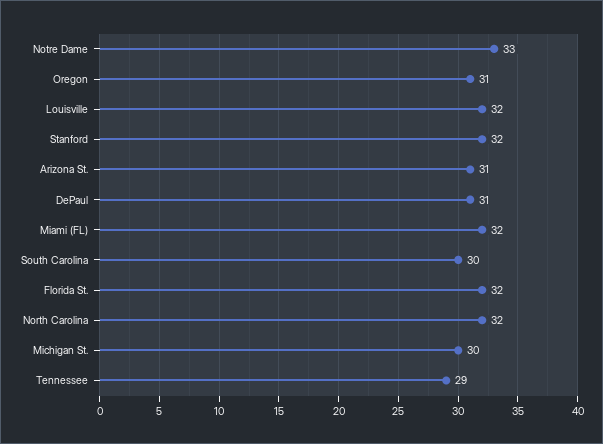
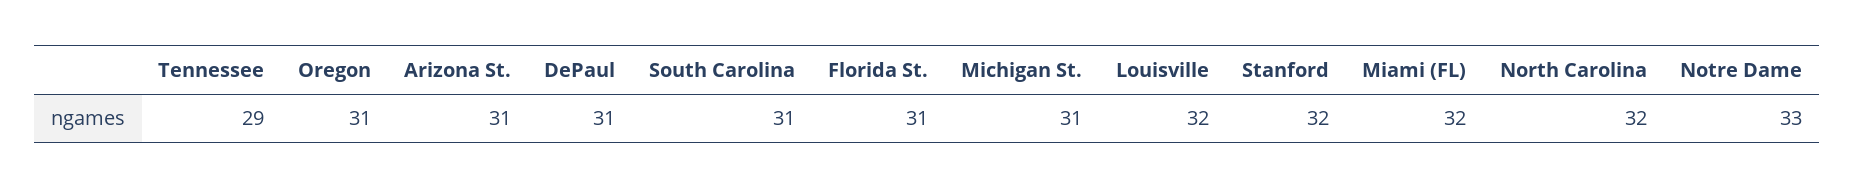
South Carolina: 30 -> 31
Florida St.: 32 -> 31
Michigan St.: 30 -> 31

